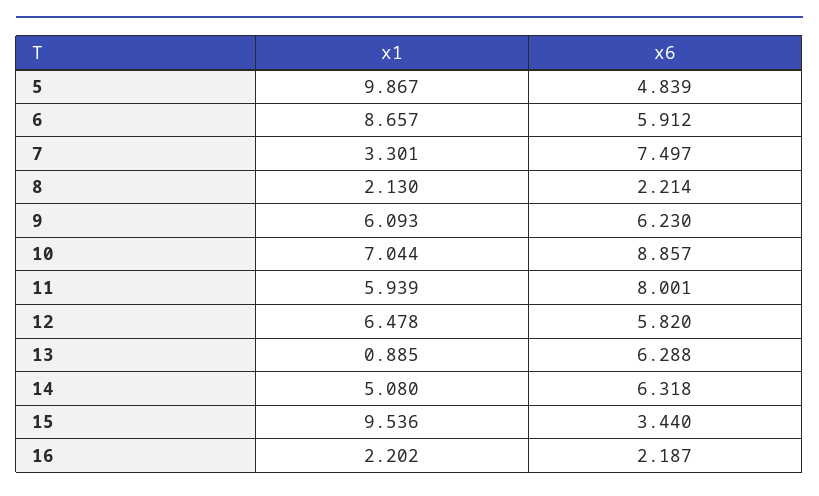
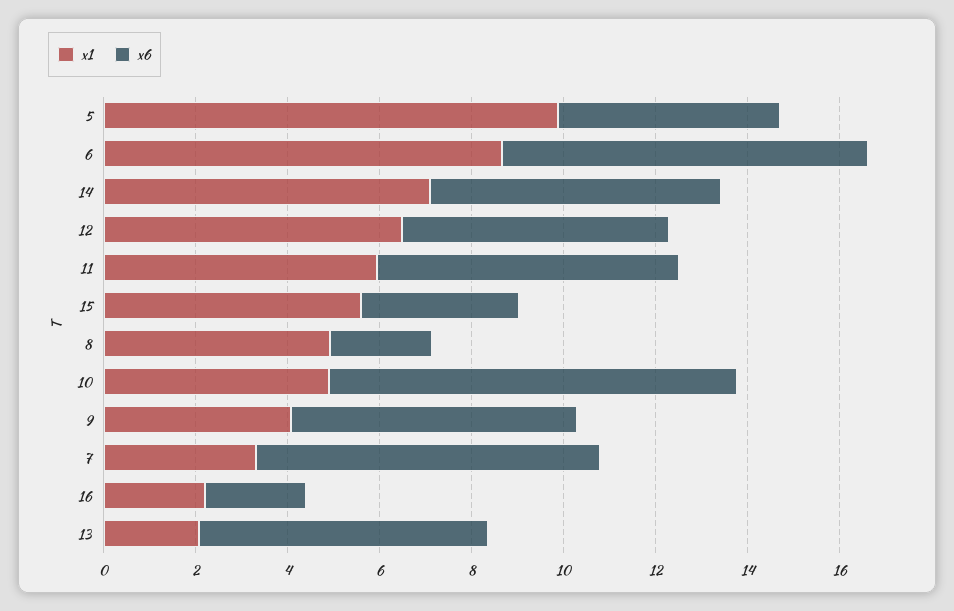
x6, 6: 5.912 -> 8
x1, 8: 2.13 -> 5
x1, 9: 6.093 -> 4
x1, 10: 7.044 -> 5
x6, 11: 8.001 -> 6.5
x1, 13: 0.885 -> 2
x1, 14: 5.08 -> 7
x1, 15: 9.536 -> 5.5

